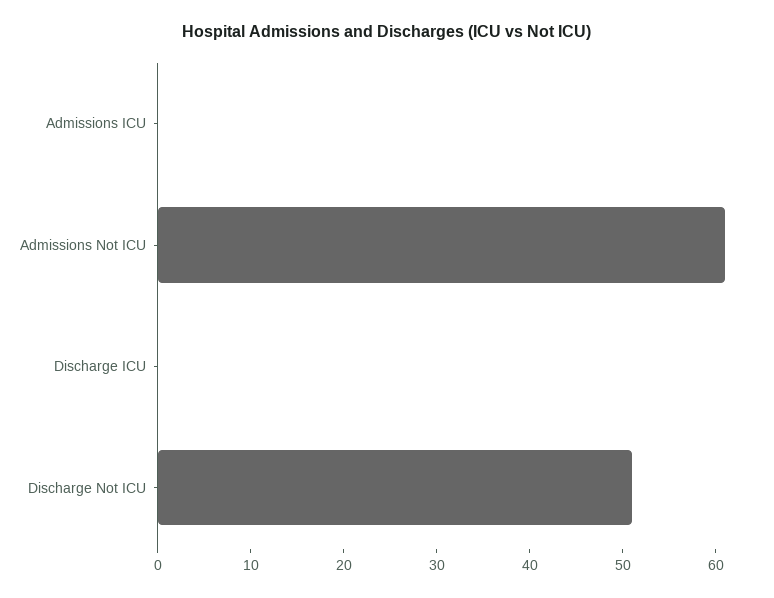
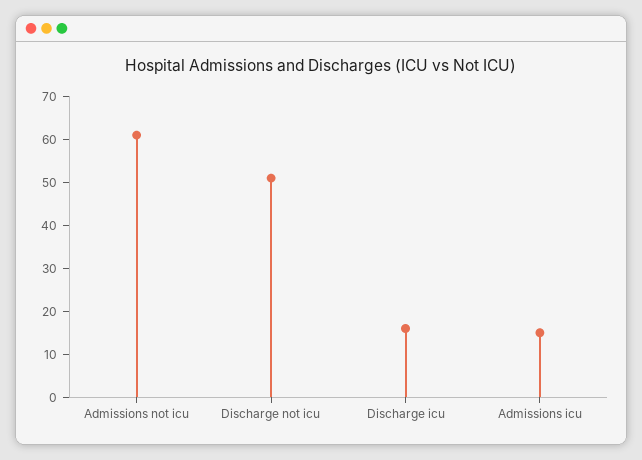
Admissions ICU: 0 -> 15
Discharge ICU: 0 -> 15

